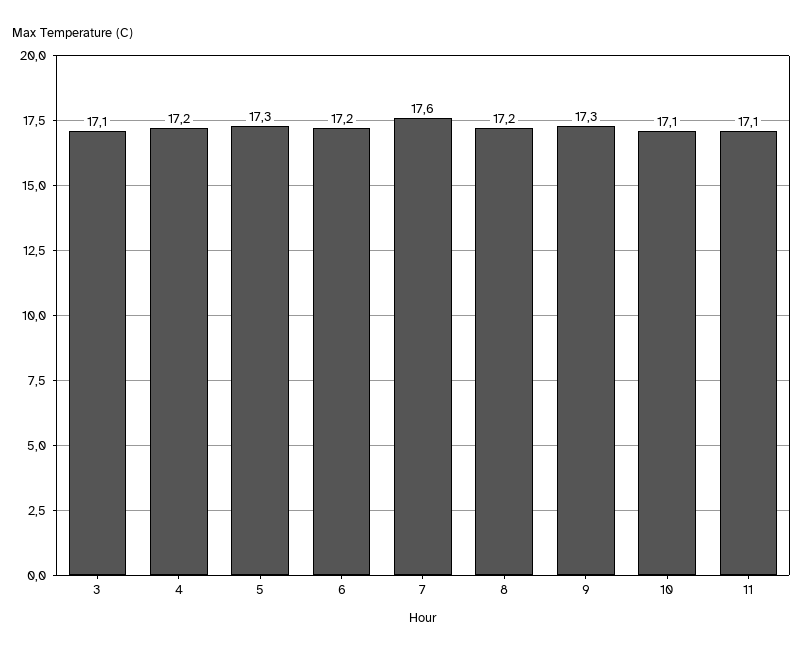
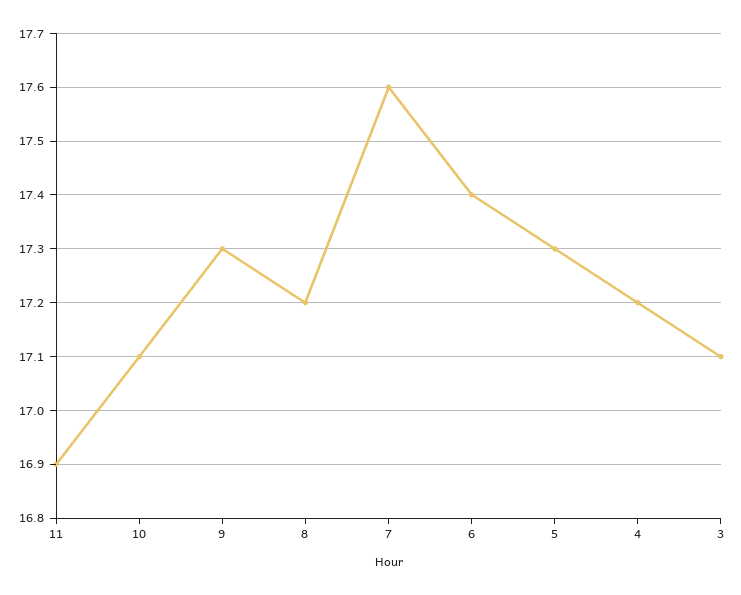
6: 17.2 -> 17.4
11: 17.1 -> 16.9

